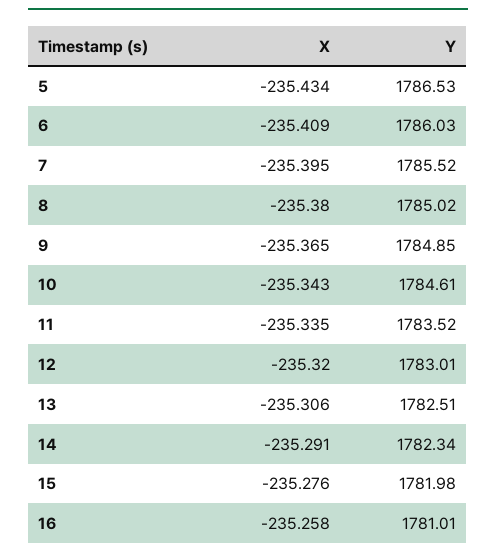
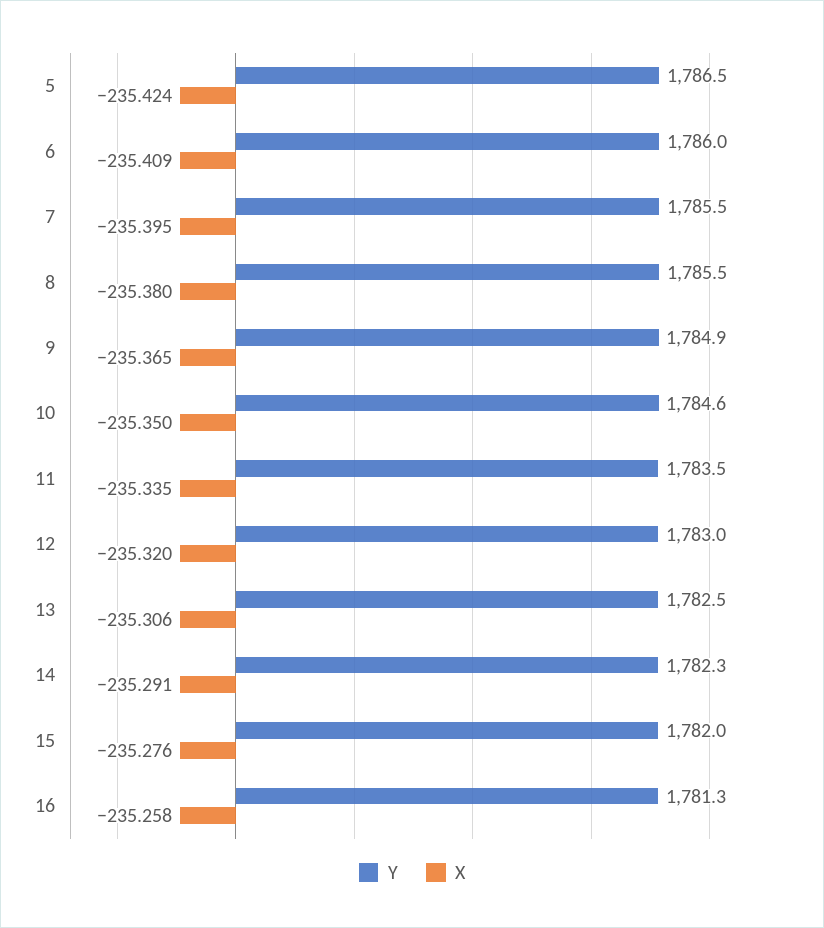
X, 5: -235.434 -> -235.424
Y, 8: 1785.02 -> 1785.5
X, 10: -235.343 -> -235.35
Y, 16: 1781.01 -> 1781.3

